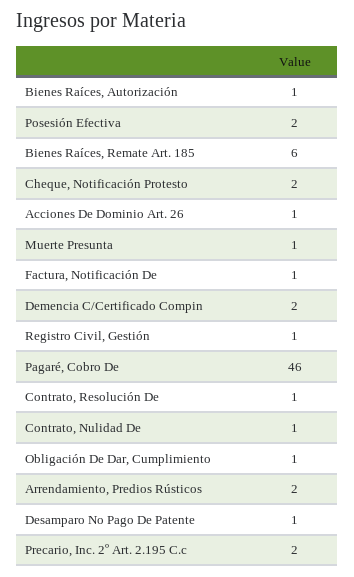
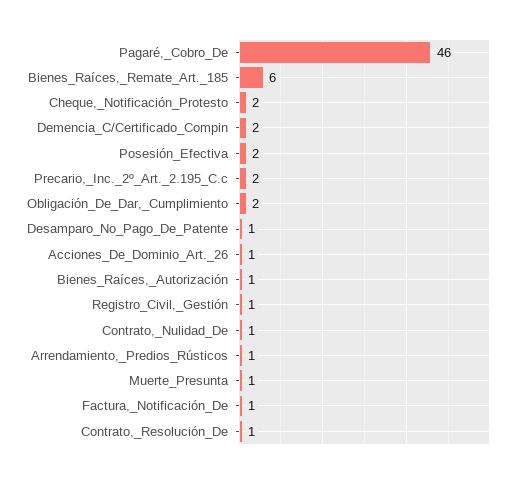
Obligación De Dar, Cumplimiento: 1 -> 2
Arrendamiento, Predios Rústicos: 2 -> 1

